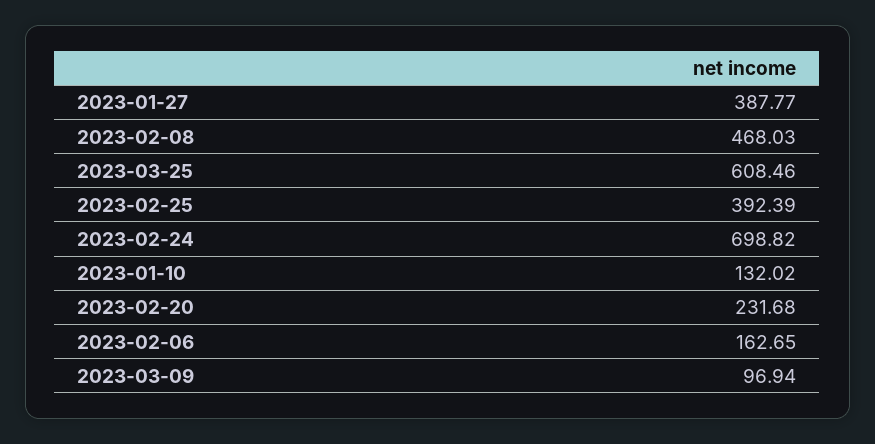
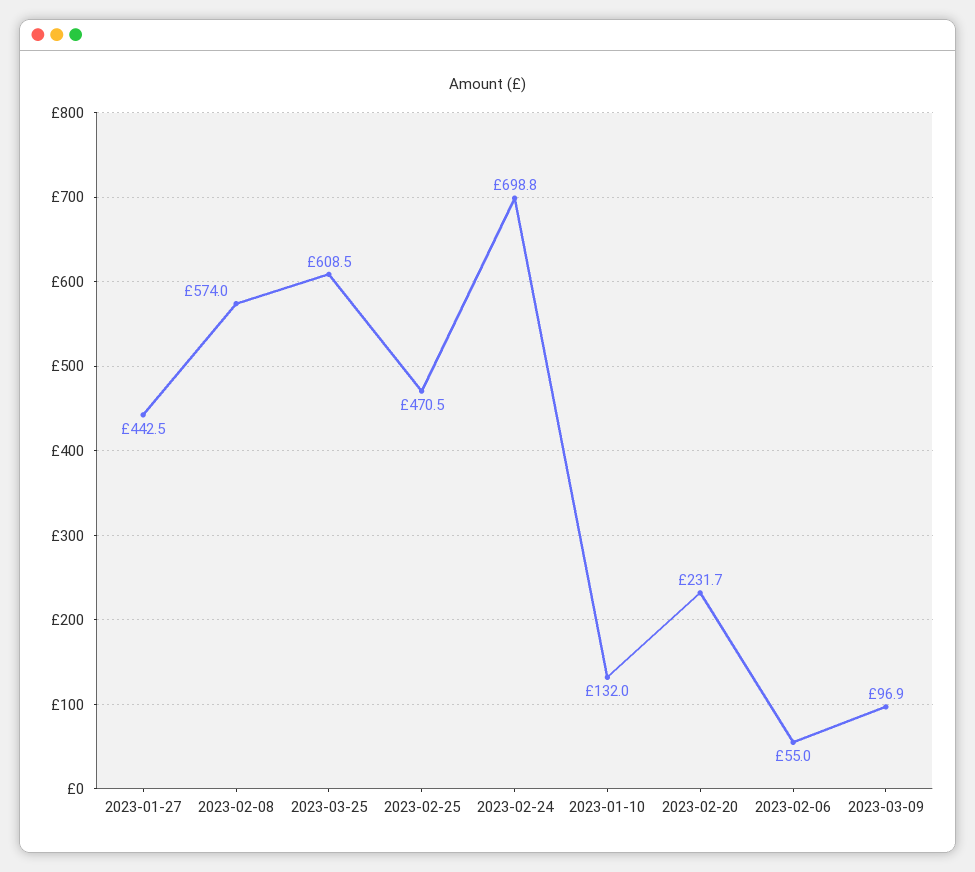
2023-01-27: 387.77 -> 442.5
2023-02-08: 468.03 -> 574
2023-02-25: 392.39 -> 470.5
2023-02-06: 162.65 -> 55

